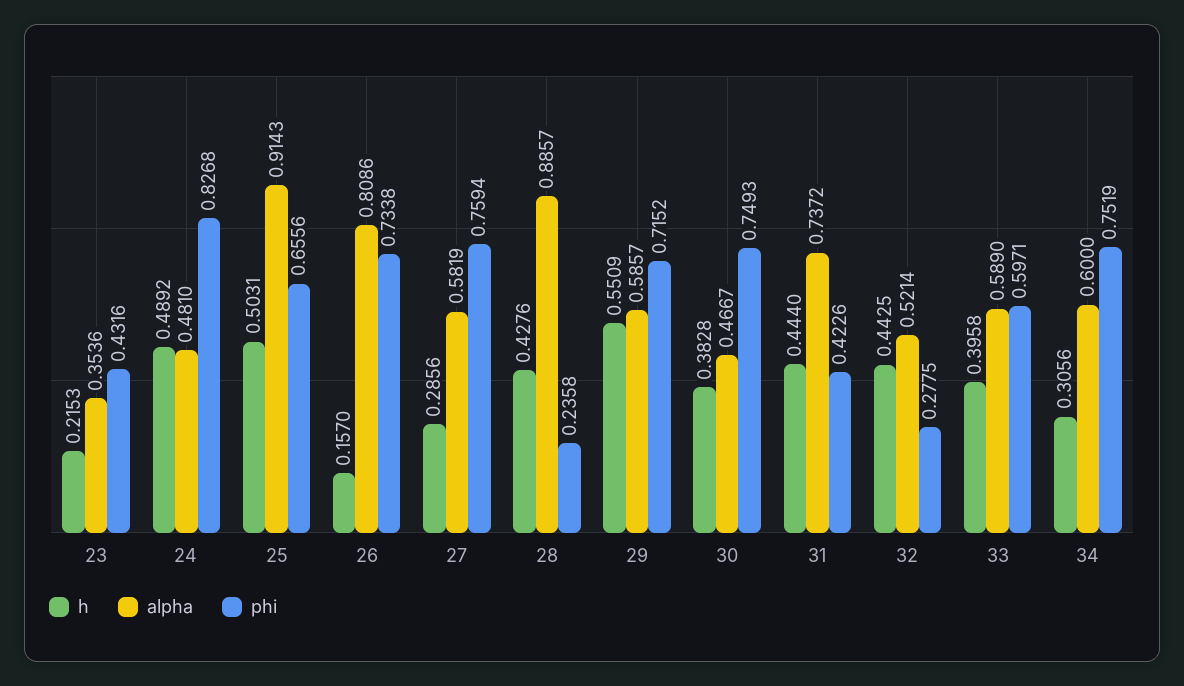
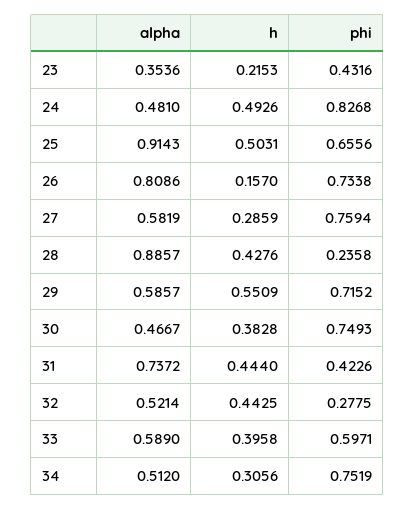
h, 24: 0.4892 -> 0.4926
h, 27: 0.2856 -> 0.2859
alpha, 34: 0.6 -> 0.512

